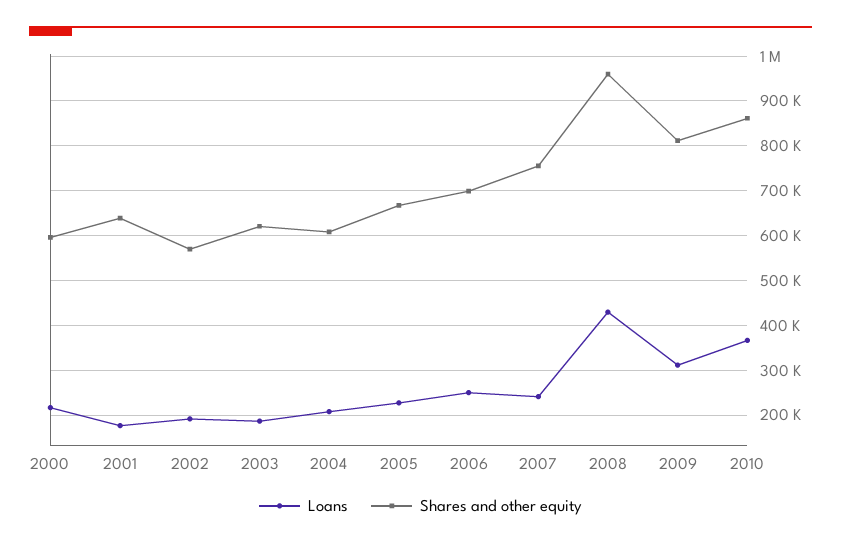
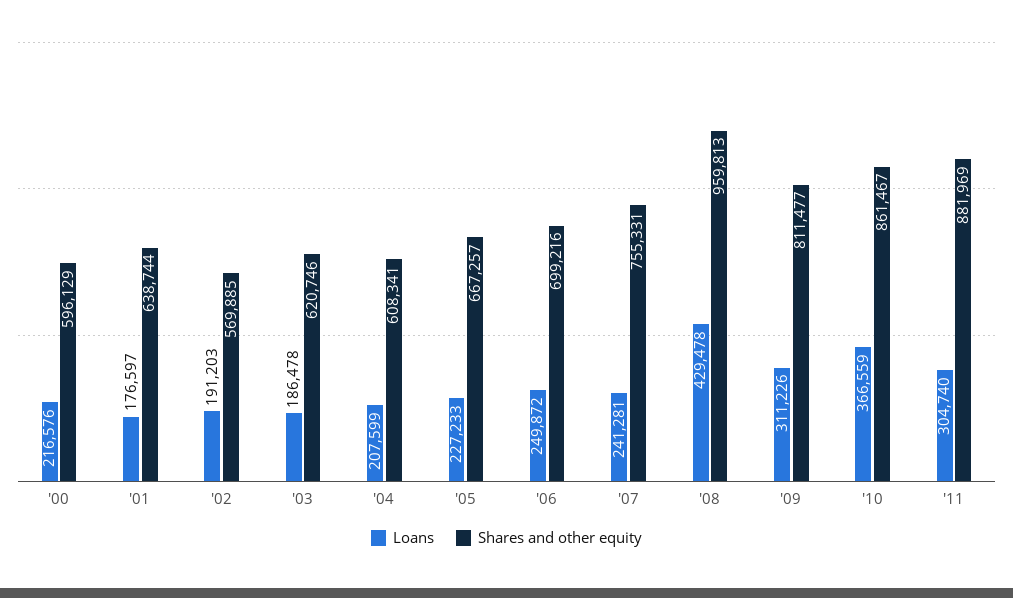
Loans, '11: none -> 304740
Shares and other equity, '11: none -> 881969

